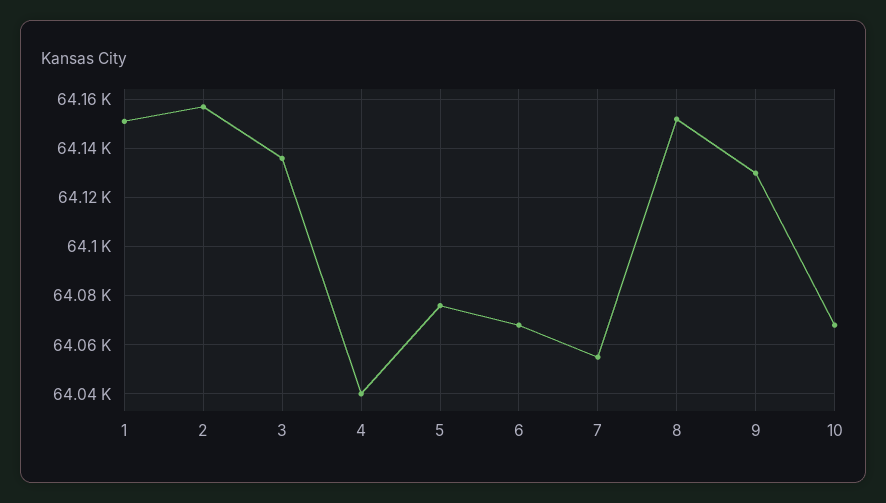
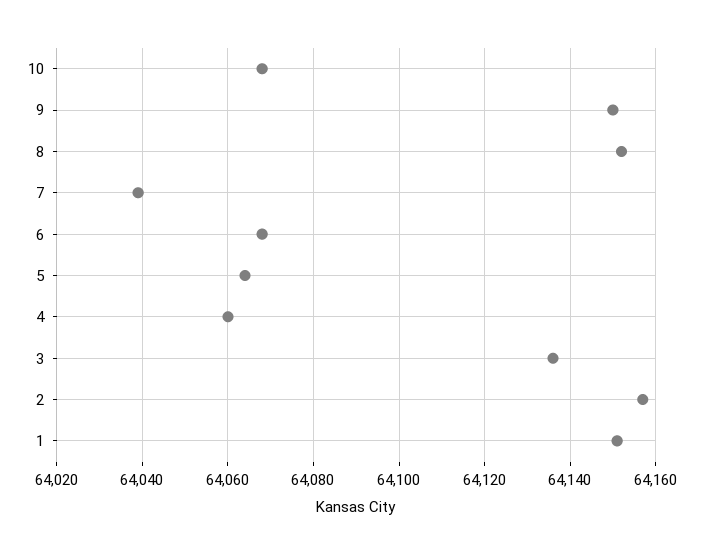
4: 64040 -> 64060
5: 64075 -> 64065
7: 64055 -> 64040
9: 64130 -> 64150

